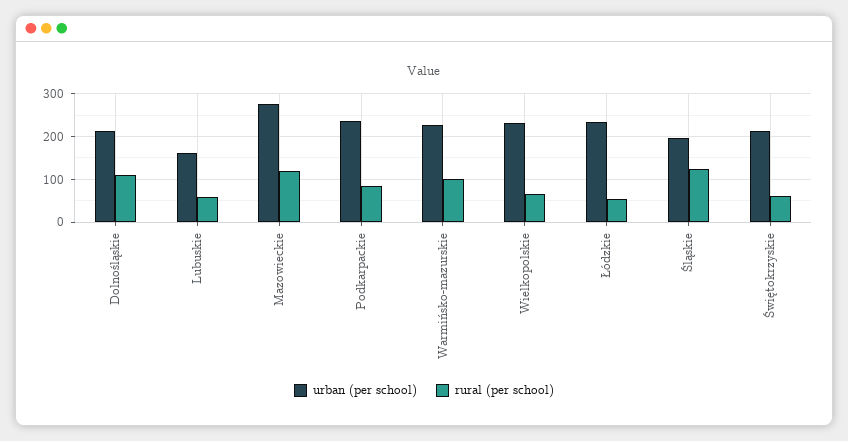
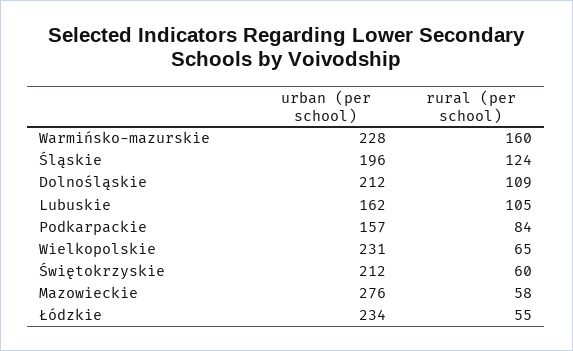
rural (per school), Lubuskie: 60 -> 105
rural (per school), Mazowieckie: 120 -> 58
urban (per school), Podkarpackie: 240 -> 157
rural (per school), Warmińsko-mazurskie: 100 -> 160

